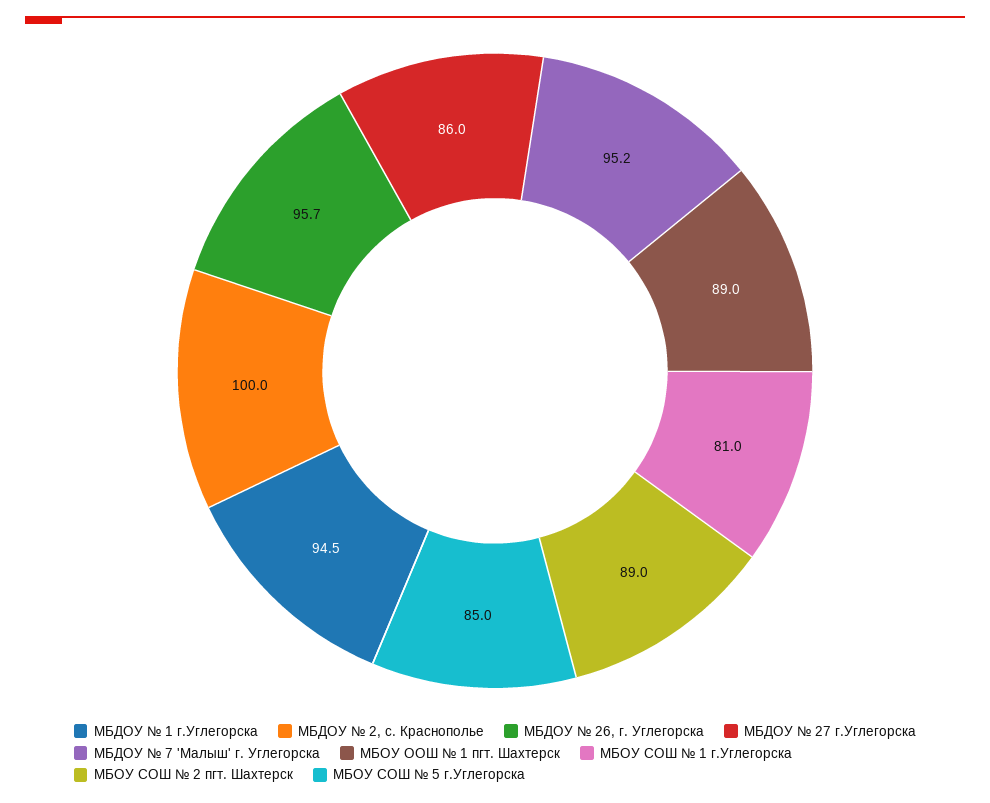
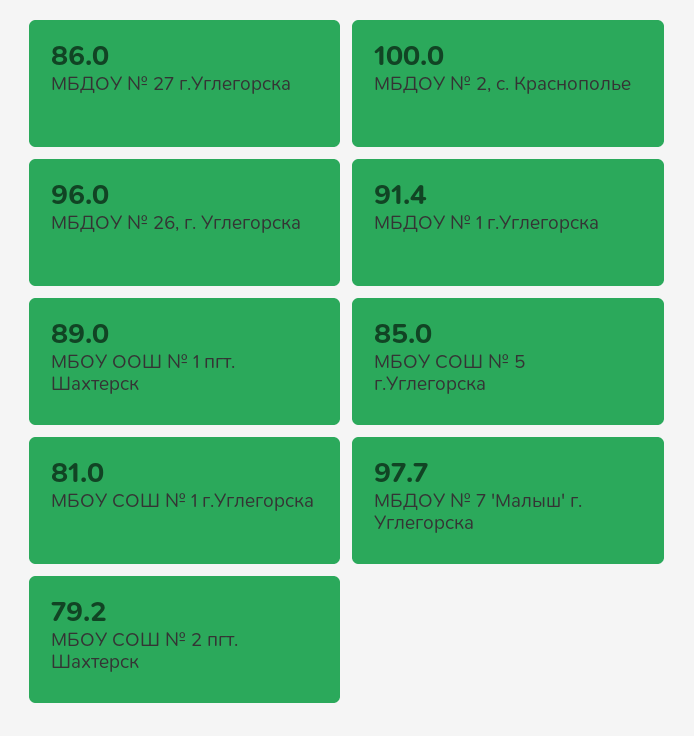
МБДОУ № 1 г.Углегорска: 94.5 -> 91.4
МБДОУ № 26, г. Углегорска: 95.7 -> 96
МБДОУ № 7 'Малыш' г. Углегорска: 95.2 -> 97.7
МБОУ СОШ № 2 пгт. Шахтерск: 89 -> 79.2

